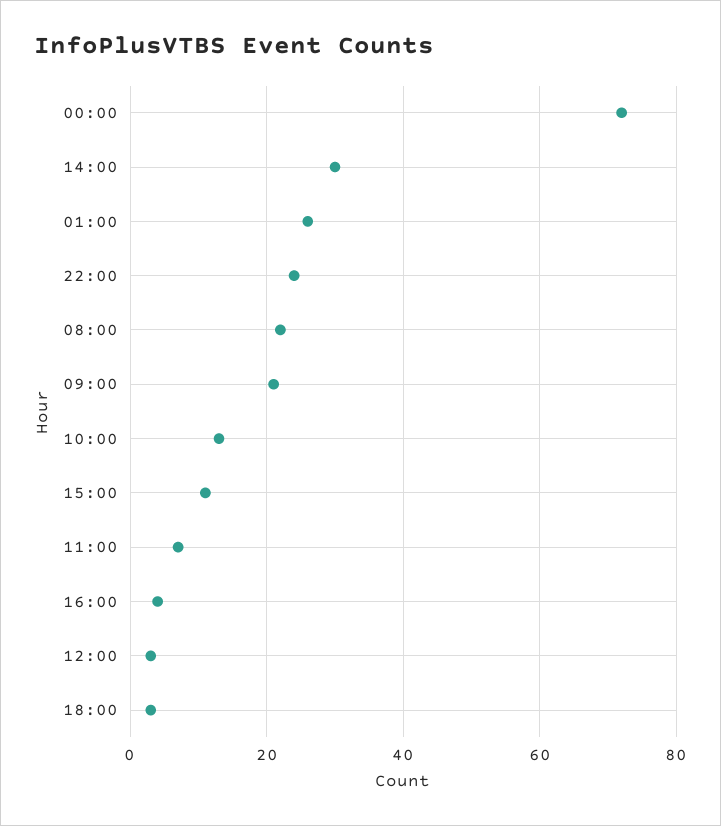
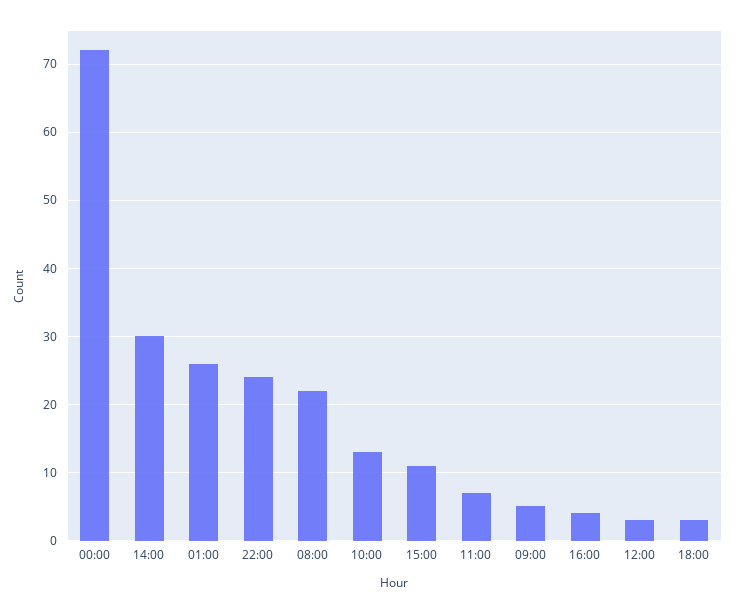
09:00: 20 -> 5

